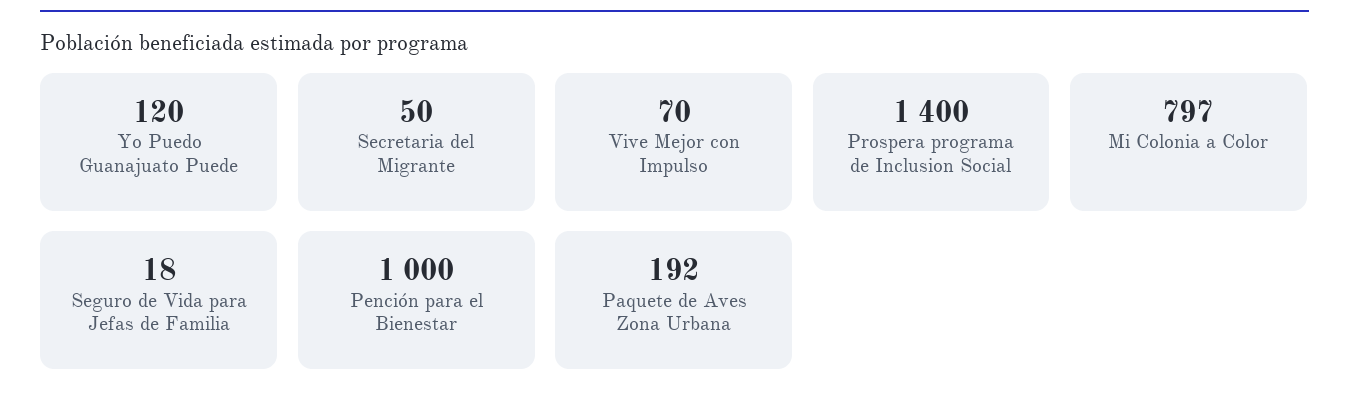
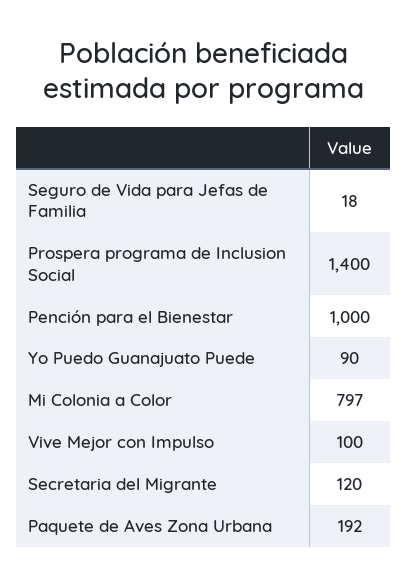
Yo Puedo Guanajuato Puede: 120 -> 90
Secretaria del Migrante: 50 -> 120
Vive Mejor con Impulso: 70 -> 100

